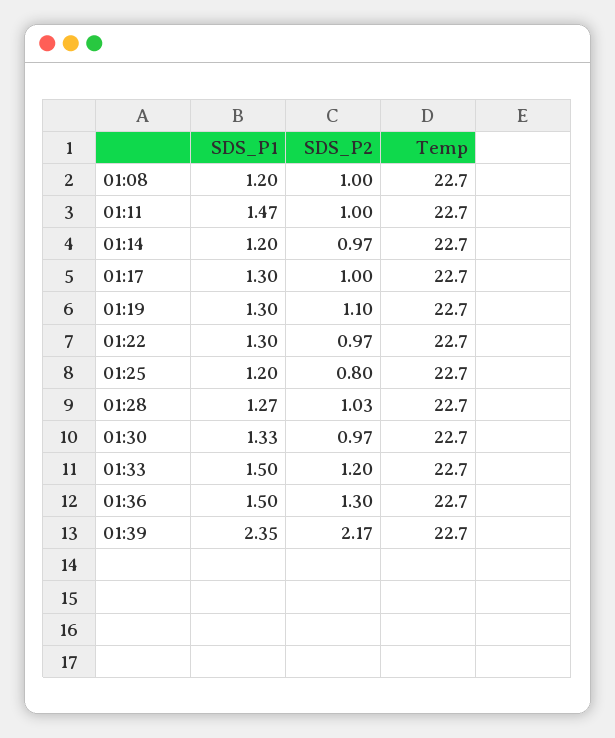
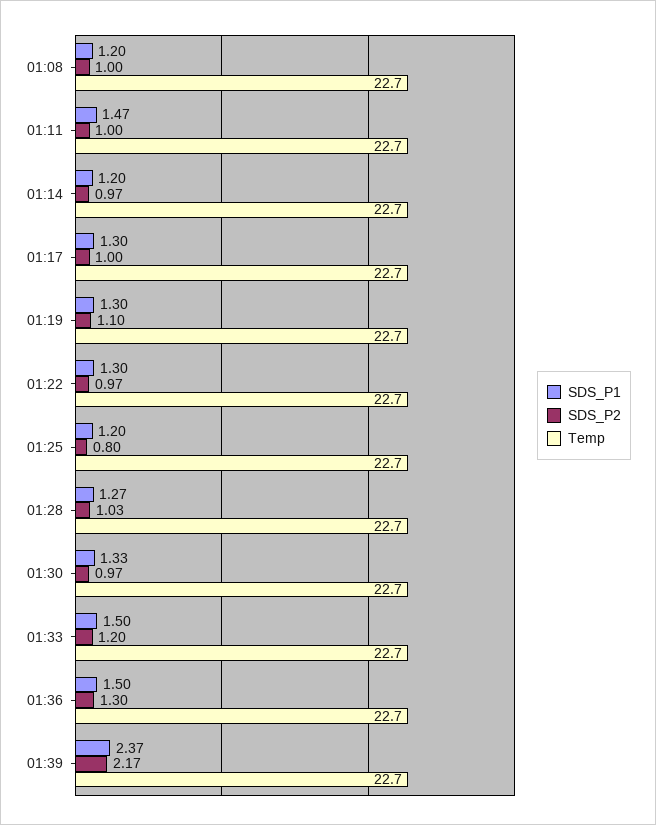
SDS_P1, 01:39: 2.35 -> 2.37

